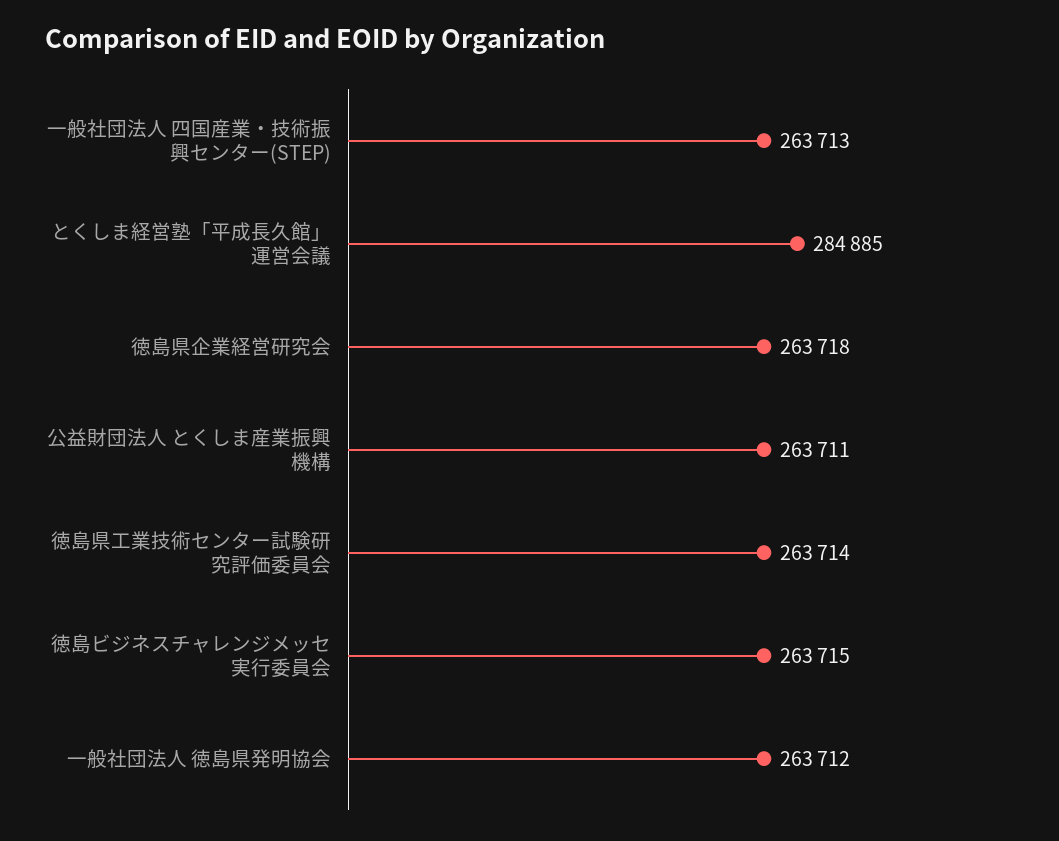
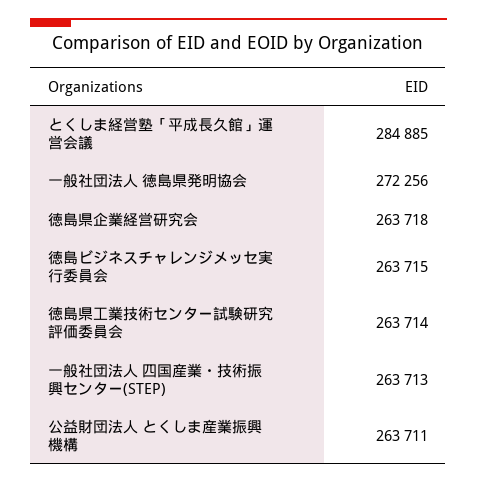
一般社団法人 徳島県発明協会: 263712 -> 272256

